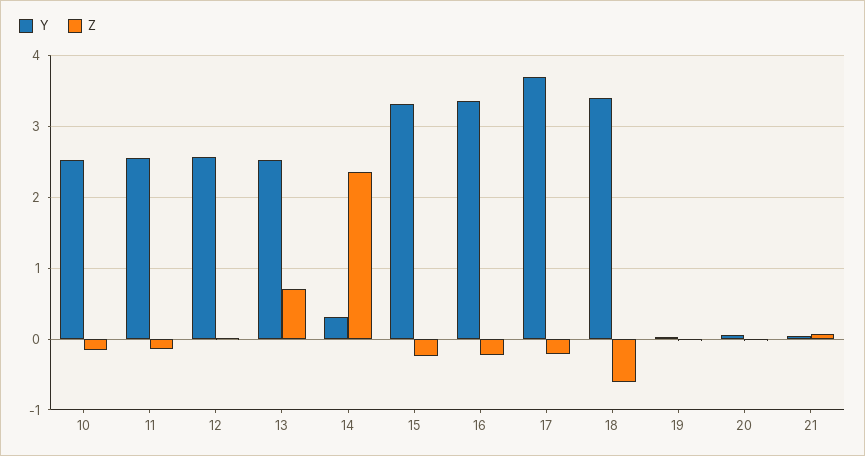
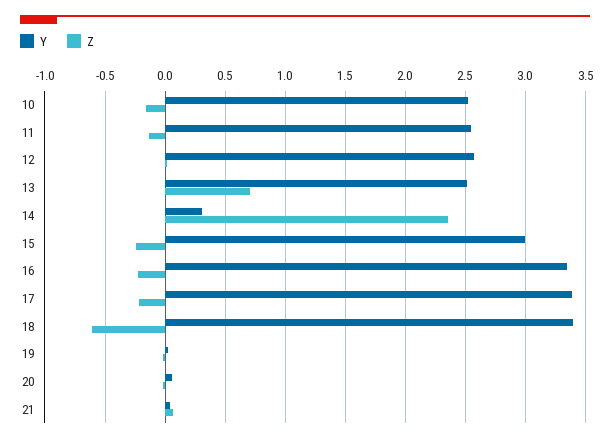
Y, 15: 3.3 -> 3
Y, 17: 3.7 -> 3.4

